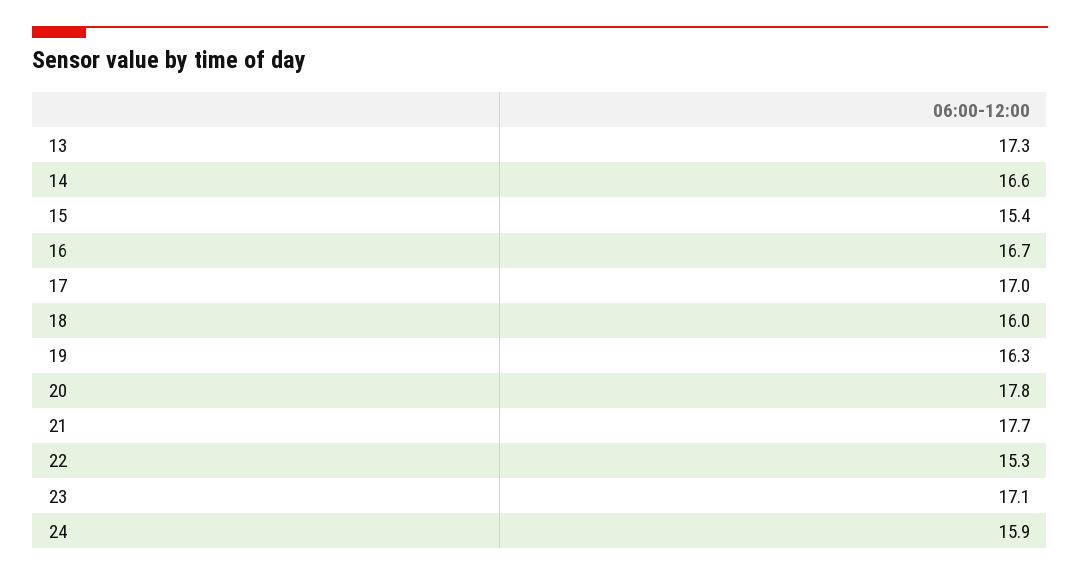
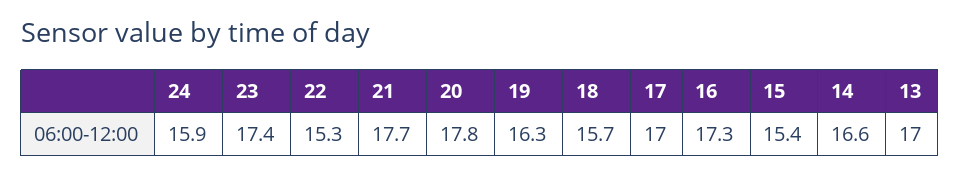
13: 17.3 -> 17
16: 16.7 -> 17.3
18: 16 -> 15.7
23: 17.1 -> 17.4

